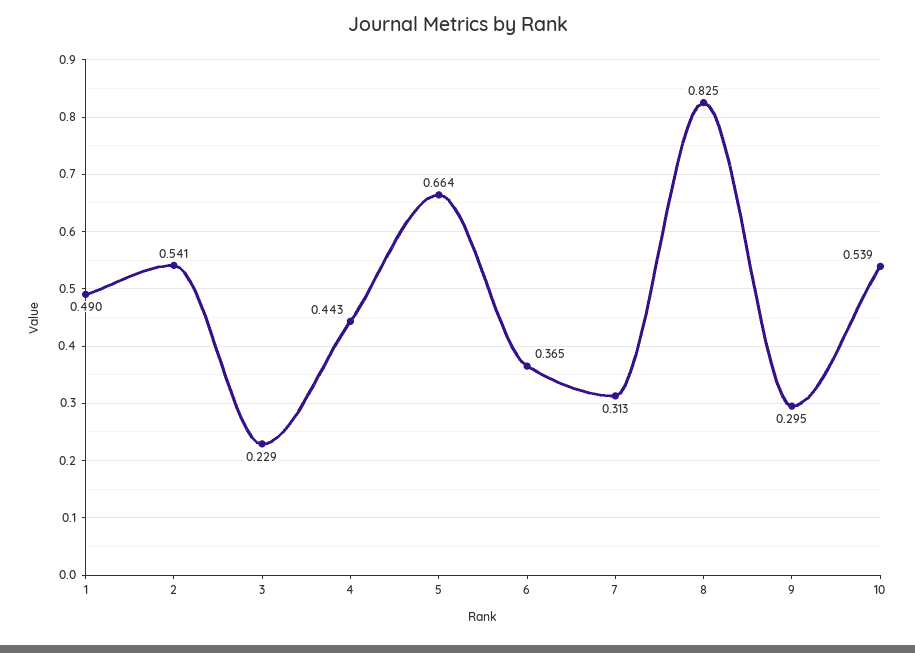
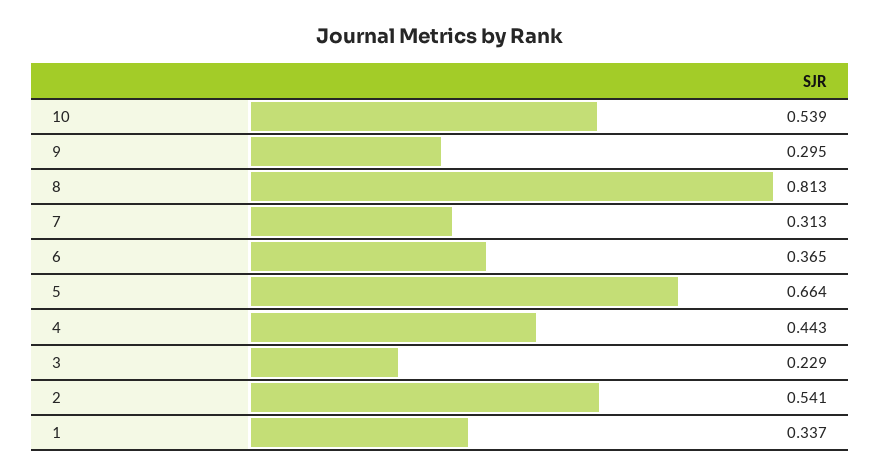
1: 0.49 -> 0.337
8: 0.825 -> 0.813

